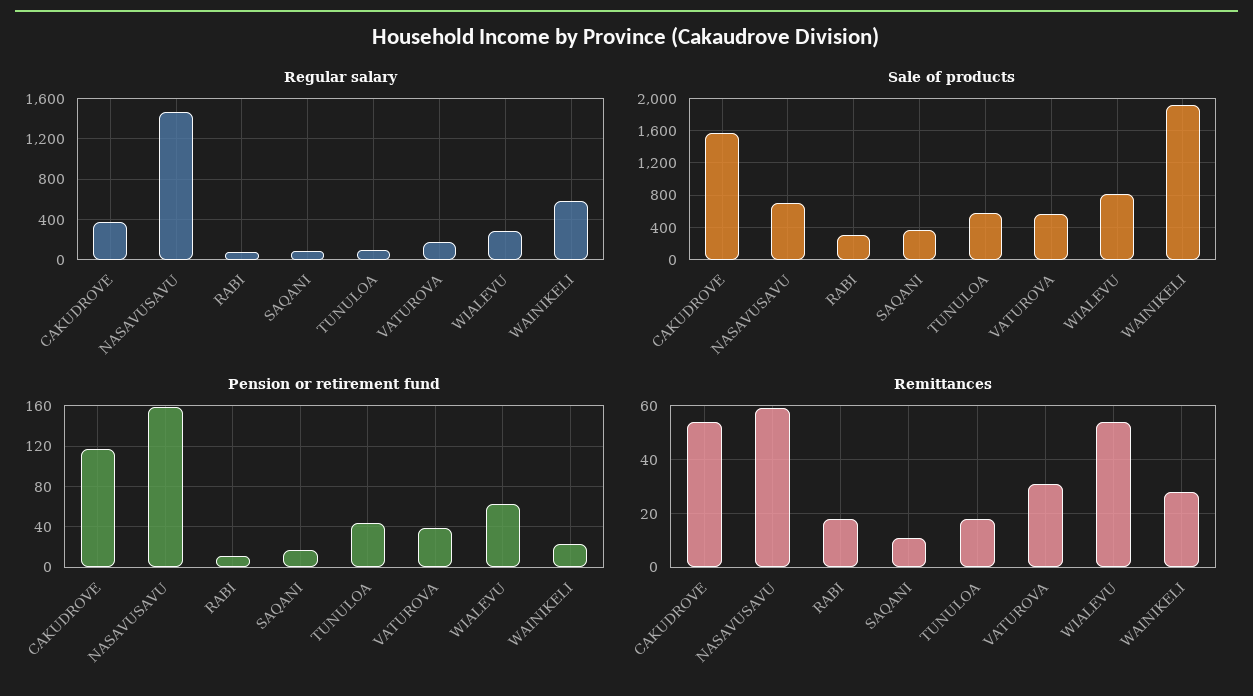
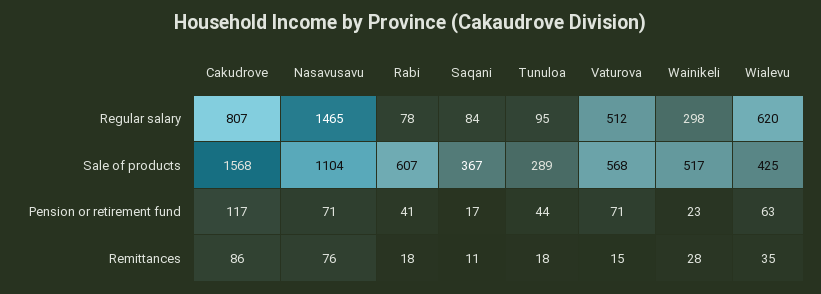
Regular salary, CAKUDROVE: 400 -> 807
Regular salary, VATUROVA: 200 -> 512
Regular salary, WIALEVU: 300 -> 620
Regular salary, WAINIKELI: 600 -> 298
Sale of products, NASAVUSAVU: 700 -> 1104
Sale of products, RABI: 300 -> 607
Sale of products, TUNULOA: 600 -> 289
Sale of products, WIALEVU: 800 -> 425
Sale of products, WAINIKELI: 1900 -> 517
Pension or retirement fund, NASAVUSAVU: 160 -> 71
Pension or retirement fund, RABI: 10 -> 41
Pension or retirement fund, VATUROVA: 40 -> 71
Remittances, CAKUDROVE: 55 -> 86
Remittances, NASAVUSAVU: 60 -> 76
Remittances, VATUROVA: 30 -> 15
Remittances, WIALEVU: 55 -> 35

